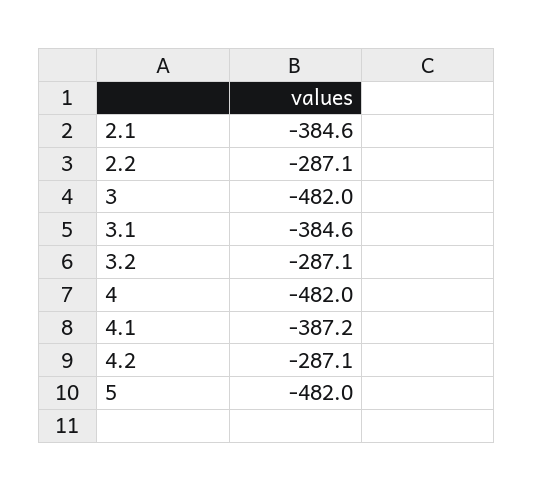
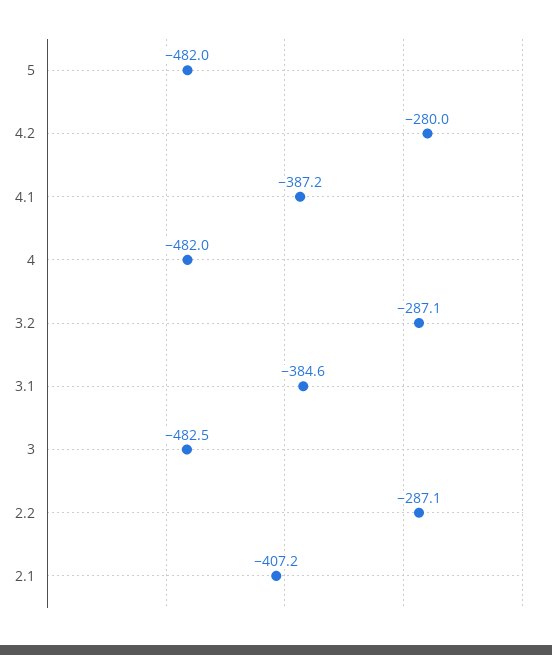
2.1: -384.6 -> -407.2
3: -482 -> -482.5
4.2: -287.1 -> -280

